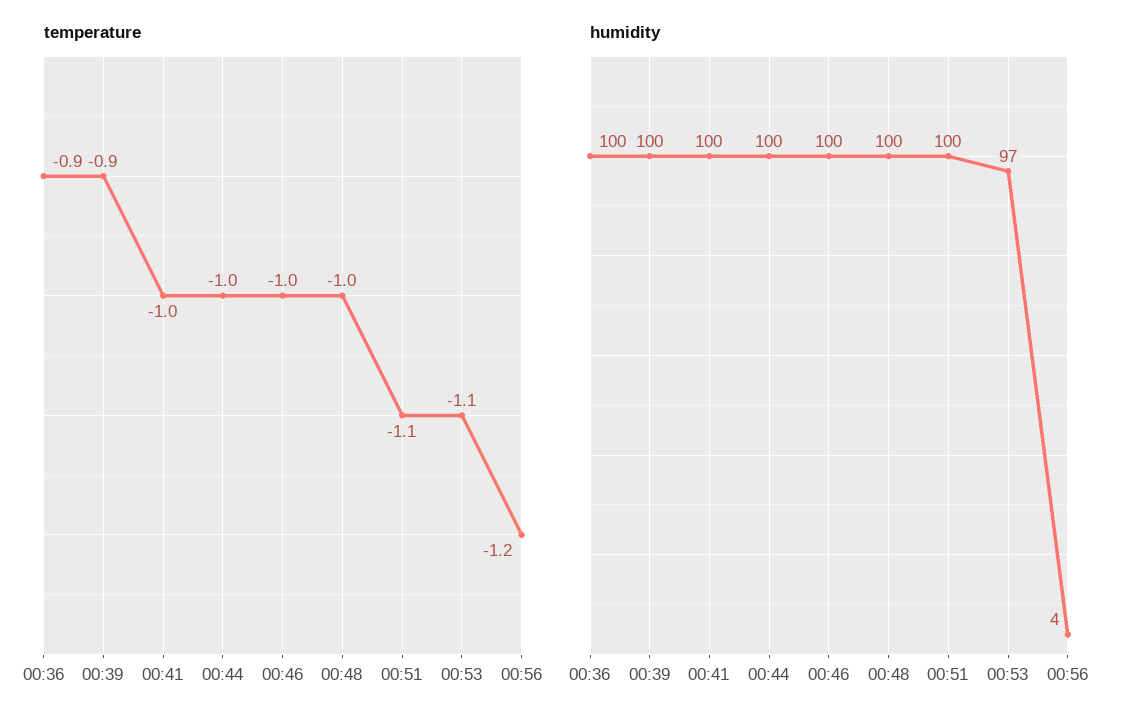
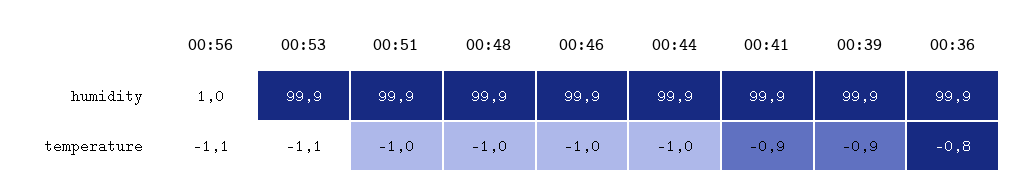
temperature, 00:36: -0.9 -> -0.8
temperature, 00:41: -1 -> -0.9
temperature, 00:51: -1.1 -> -1
temperature, 00:56: -1.2 -> -1.1
humidity, 00:53: 97 -> 99.9
humidity, 00:56: 4 -> 1

